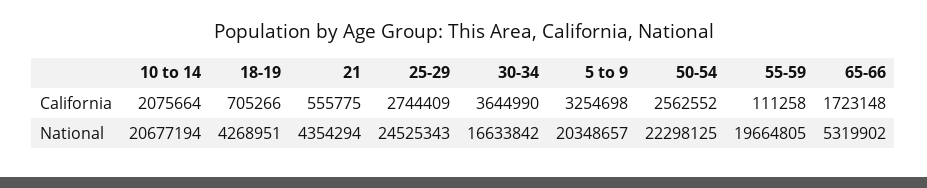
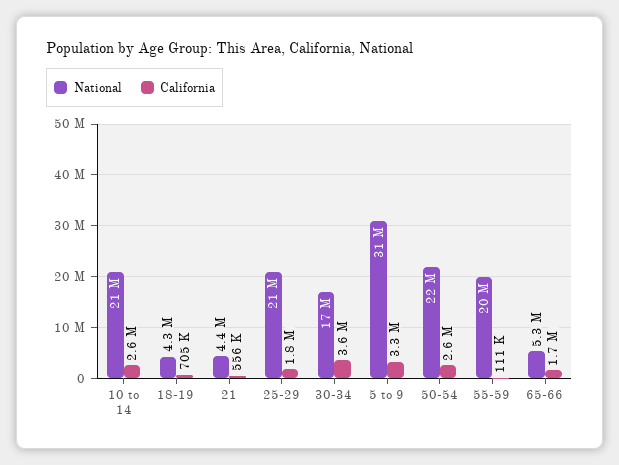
California, 10 to 14: 2075664 -> 2600000
California, 25-29: 2744409 -> 1800000
National, 25-29: 24525343 -> 21000000
National, 5 to 9: 20348657 -> 31000000

